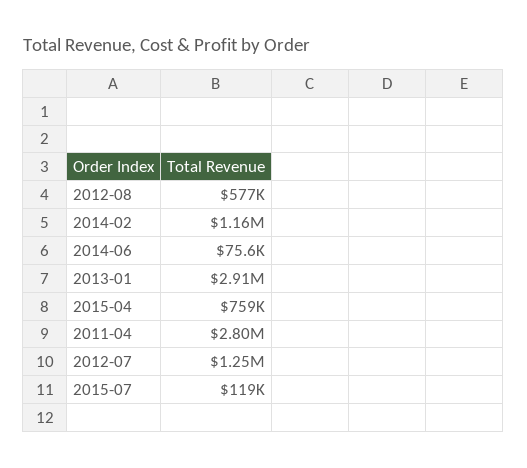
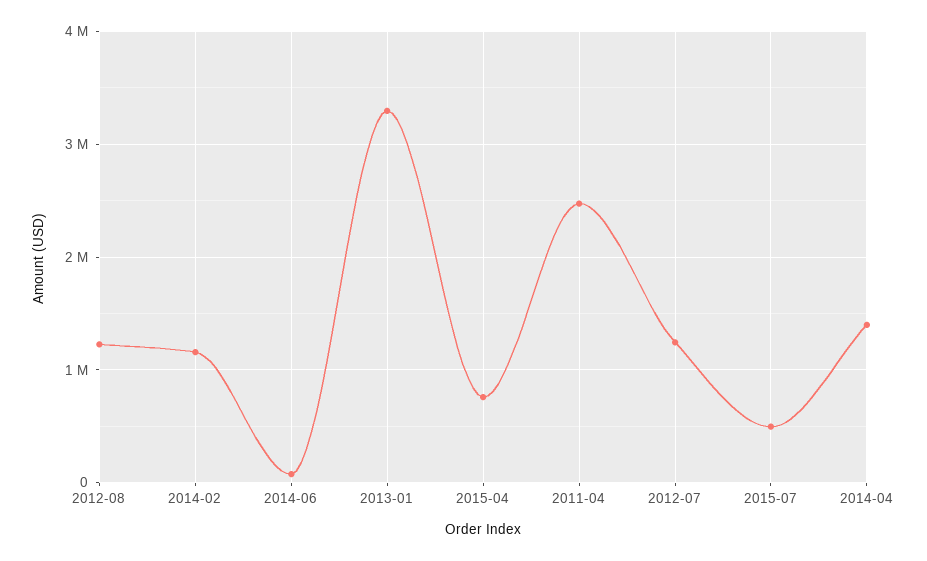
2012-08: 577000 -> 1200000
2013-01: 2910000 -> 3300000
2011-04: 2800000 -> 2500000
2015-07: 119000 -> 500000
2014-04: none -> 1400000

